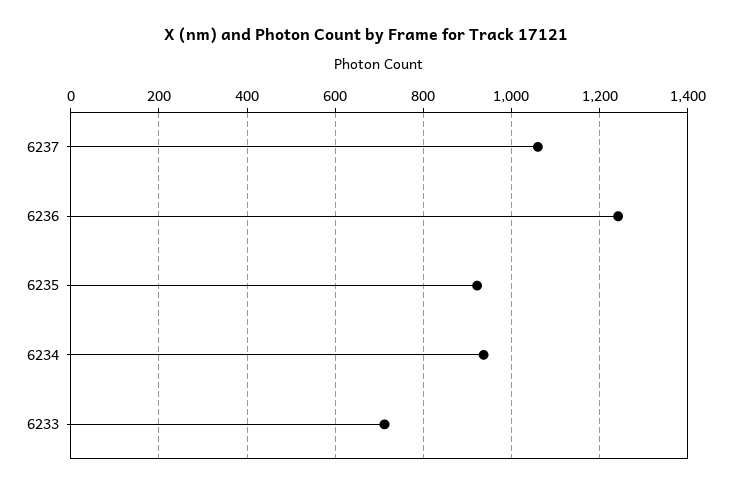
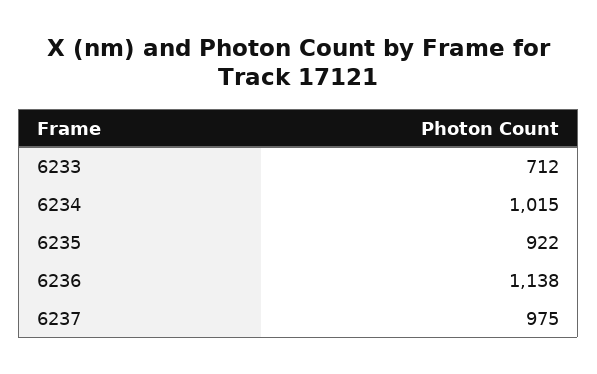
6237: 1060 -> 975
6236: 1240 -> 1138
6234: 940 -> 1015

